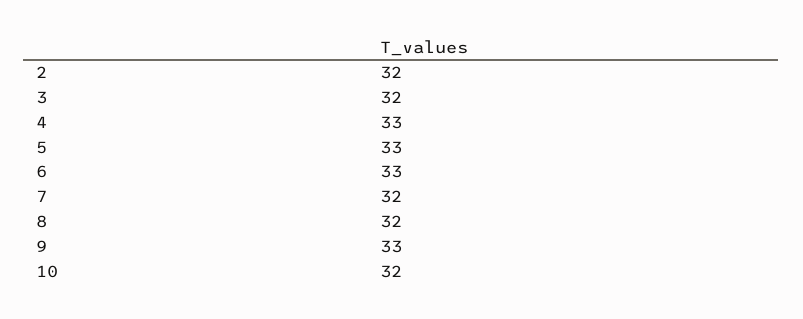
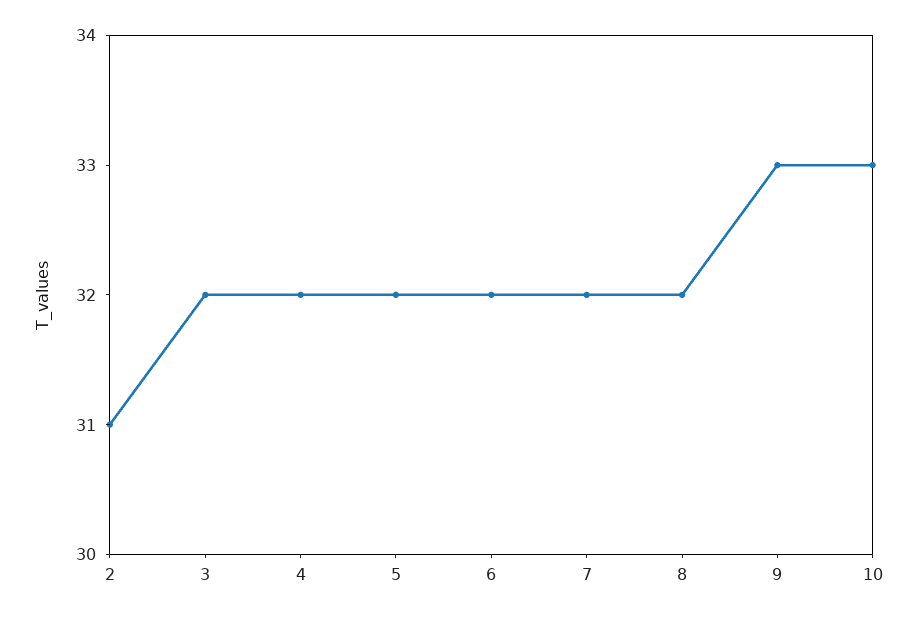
2: 32 -> 31
4: 33 -> 32
5: 33 -> 32
6: 33 -> 32
10: 32 -> 33

